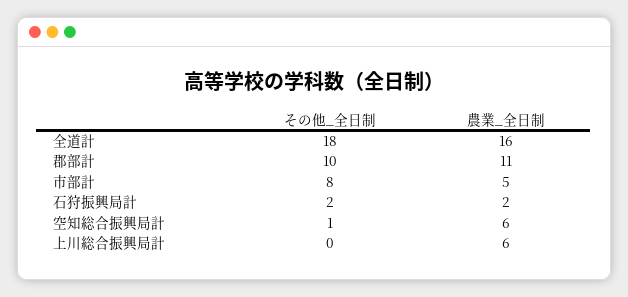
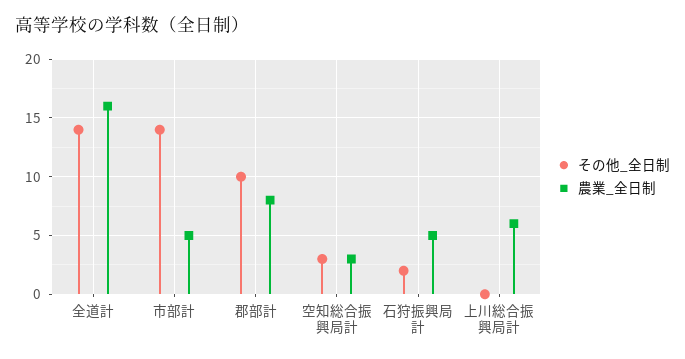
その他_全日制, 全道計: 18 -> 14
農業_全日制, 郡部計: 11 -> 8
その他_全日制, 市部計: 8 -> 14
農業_全日制, 石狩振興局計: 2 -> 5
その他_全日制, 空知総合振興局計: 1 -> 3
農業_全日制, 空知総合振興局計: 6 -> 3

